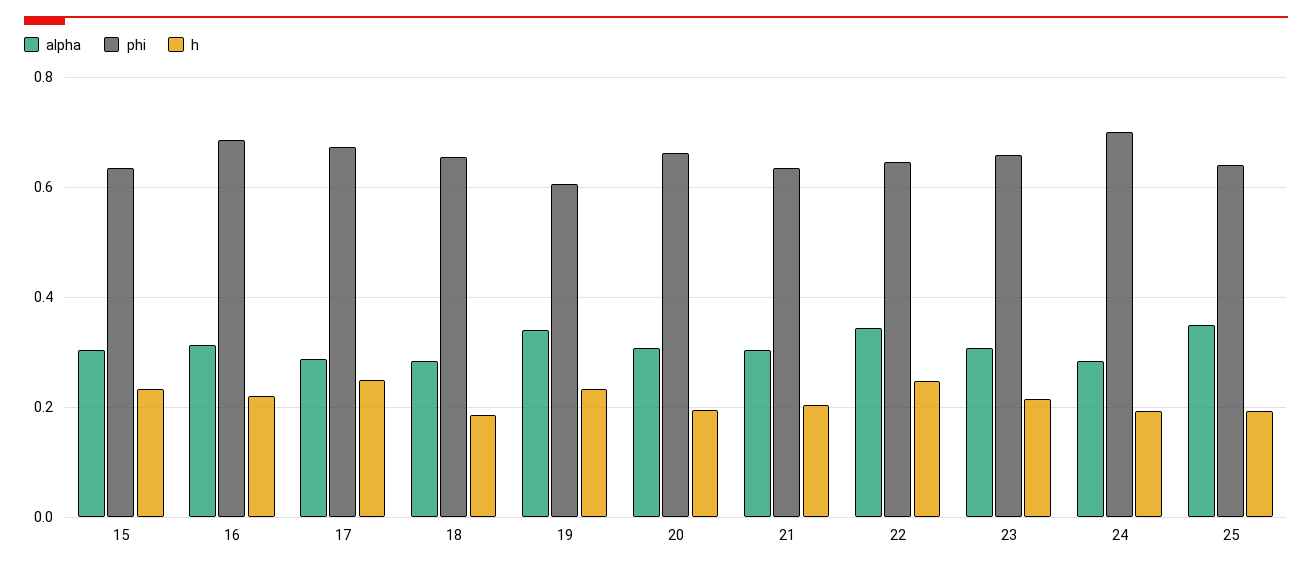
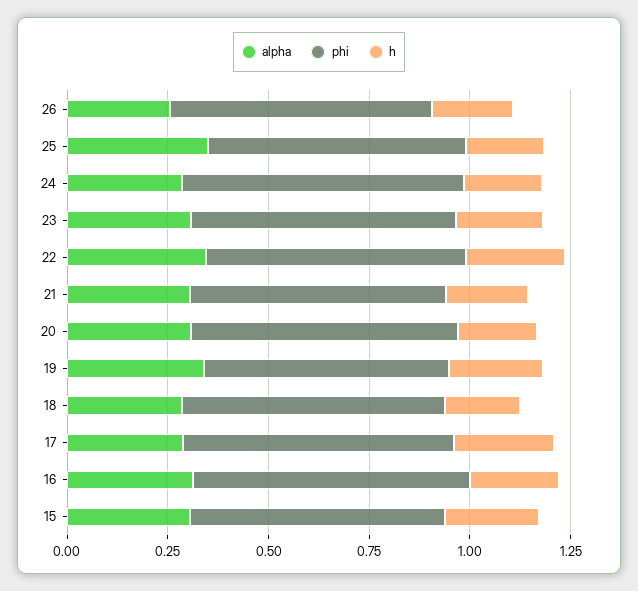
alpha, 26: none -> 0.25
phi, 26: none -> 0.65
h, 26: none -> 0.2

